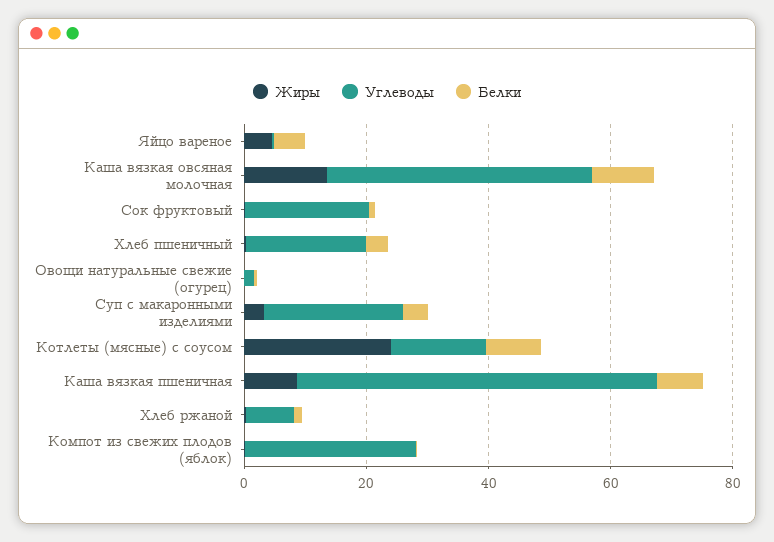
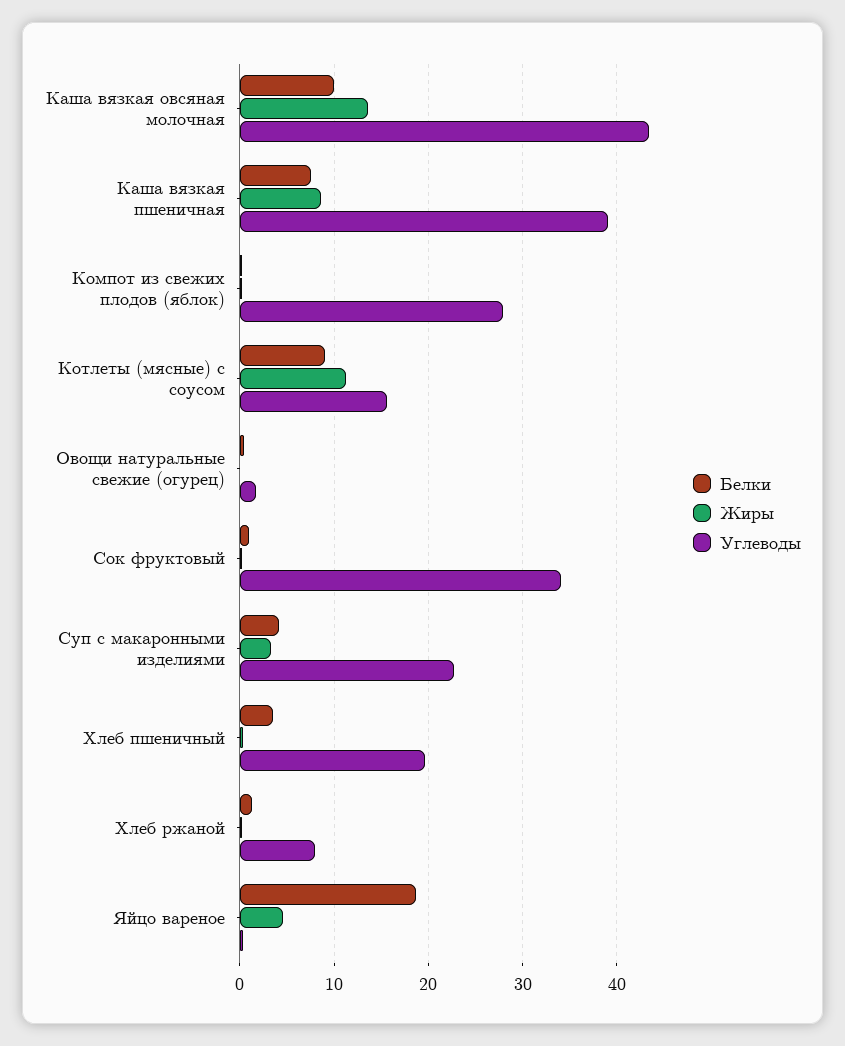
Белки, Яйцо вареное: 5 -> 19
Углеводы, Сок фруктовый: 20 -> 34
Жиры, Котлеты (мясные) с соусом: 25 -> 11
Углеводы, Каша вязкая пшеничная: 60 -> 39

